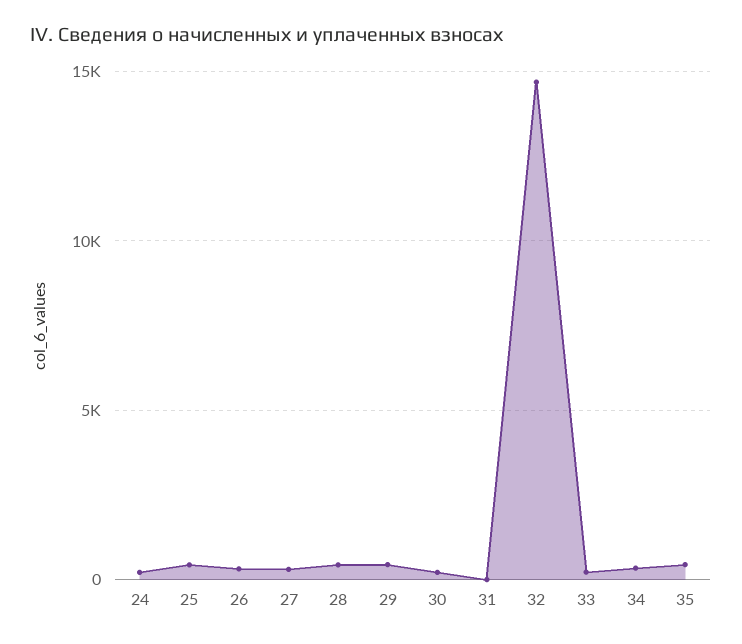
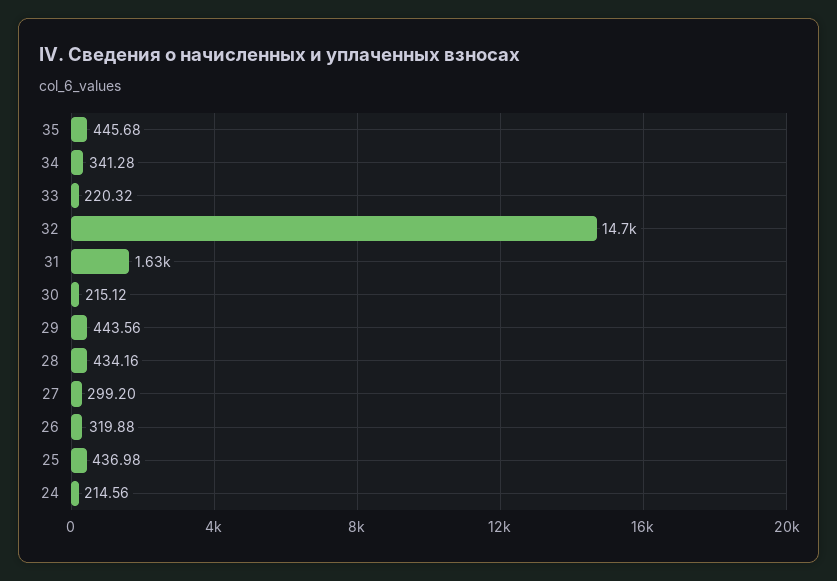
31: 0 -> 1630

